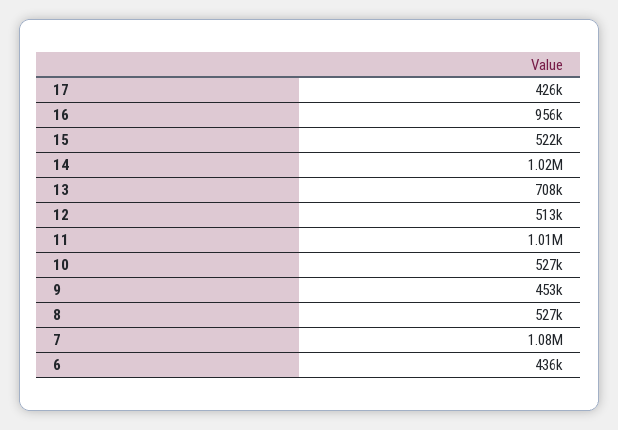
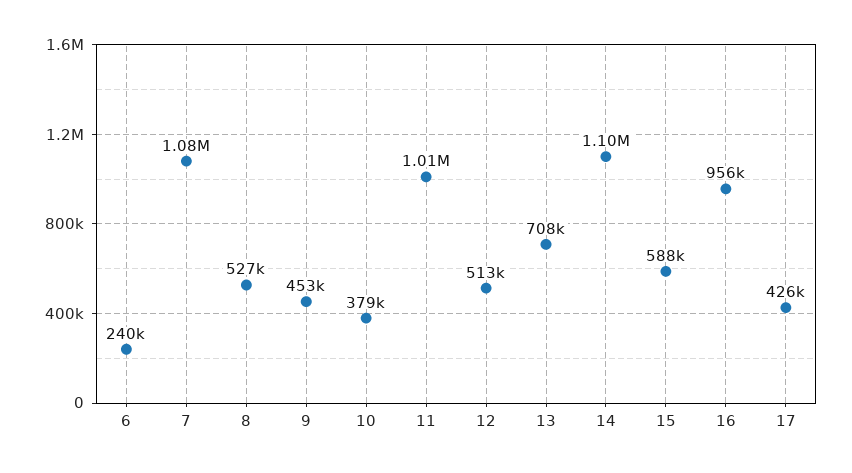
15: 522000 -> 588000
14: 1020000 -> 1100000
10: 527000 -> 379000
6: 436000 -> 240000

